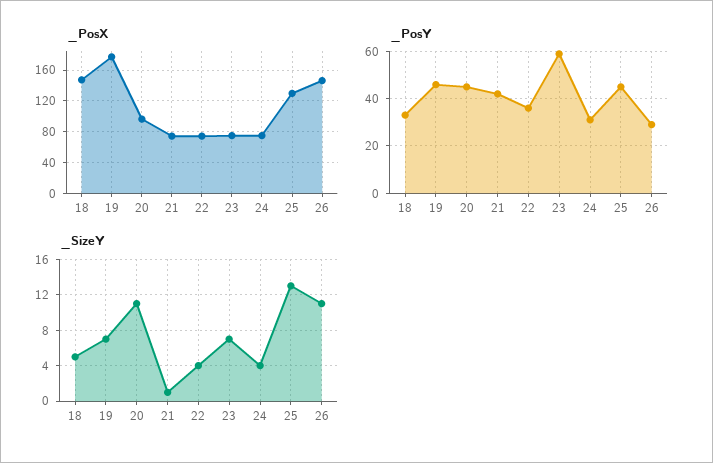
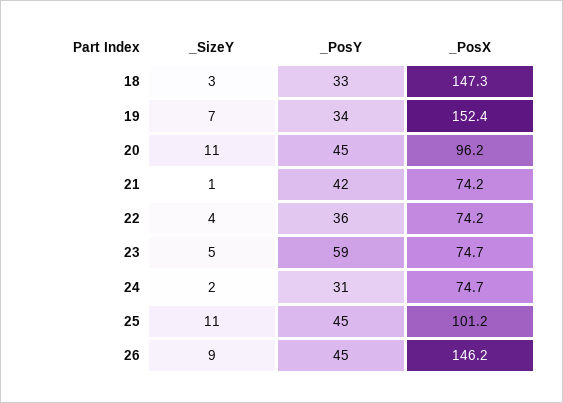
_PosX, 19: 180 -> 152.4
_PosX, 25: 130 -> 101.2
_PosY, 19: 45 -> 34
_PosY, 26: 30 -> 45
_SizeY, 18: 5 -> 3
_SizeY, 23: 7 -> 5
_SizeY, 24: 4 -> 2
_SizeY, 25: 13 -> 11
_SizeY, 26: 11 -> 9

